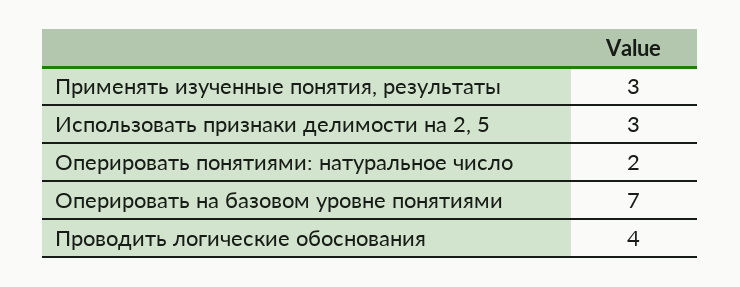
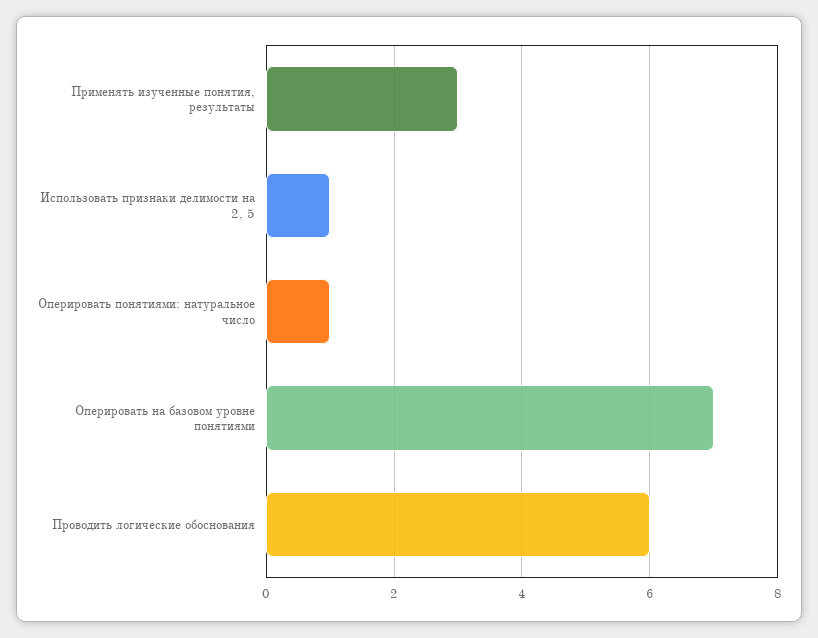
Использовать признаки делимости на 2, 5: 3 -> 1
Оперировать понятиями: натуральное число: 2 -> 1
Проводить логические обоснования: 4 -> 6

